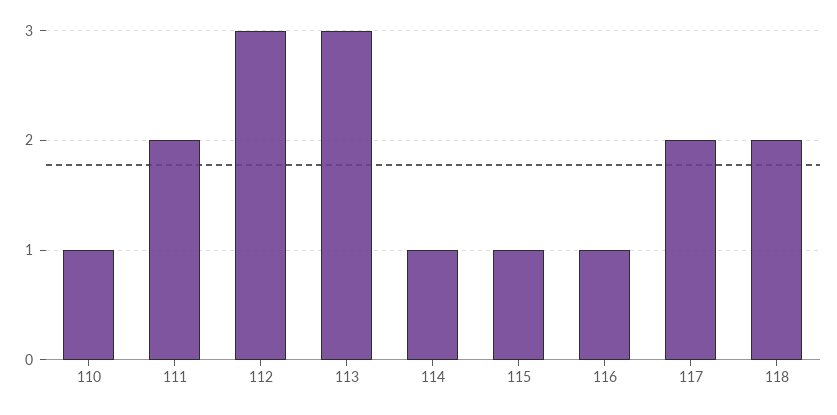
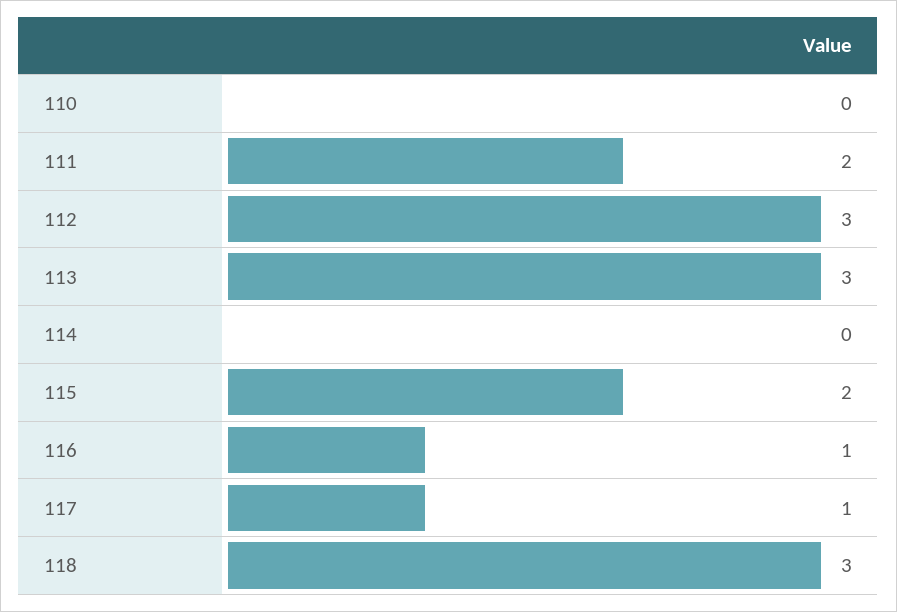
110: 1 -> 0
114: 1 -> 0
115: 1 -> 2
117: 2 -> 1
118: 2 -> 3

